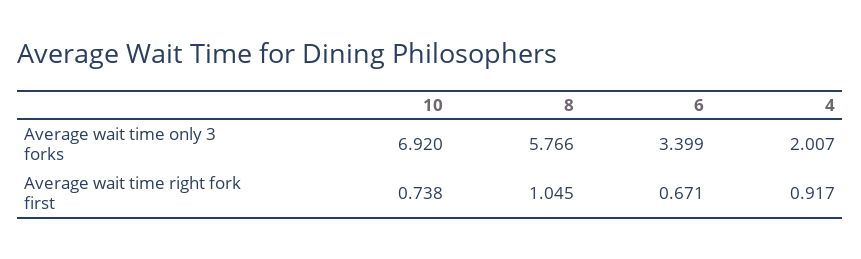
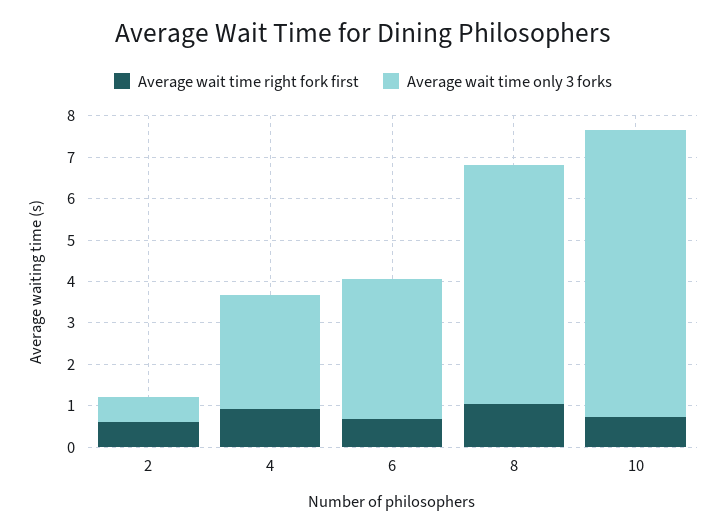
Average wait time only 3 forks, 4: 2.007 -> 2.8
Average wait time right fork first, 2: none -> 0.6
Average wait time only 3 forks, 2: none -> 0.6

